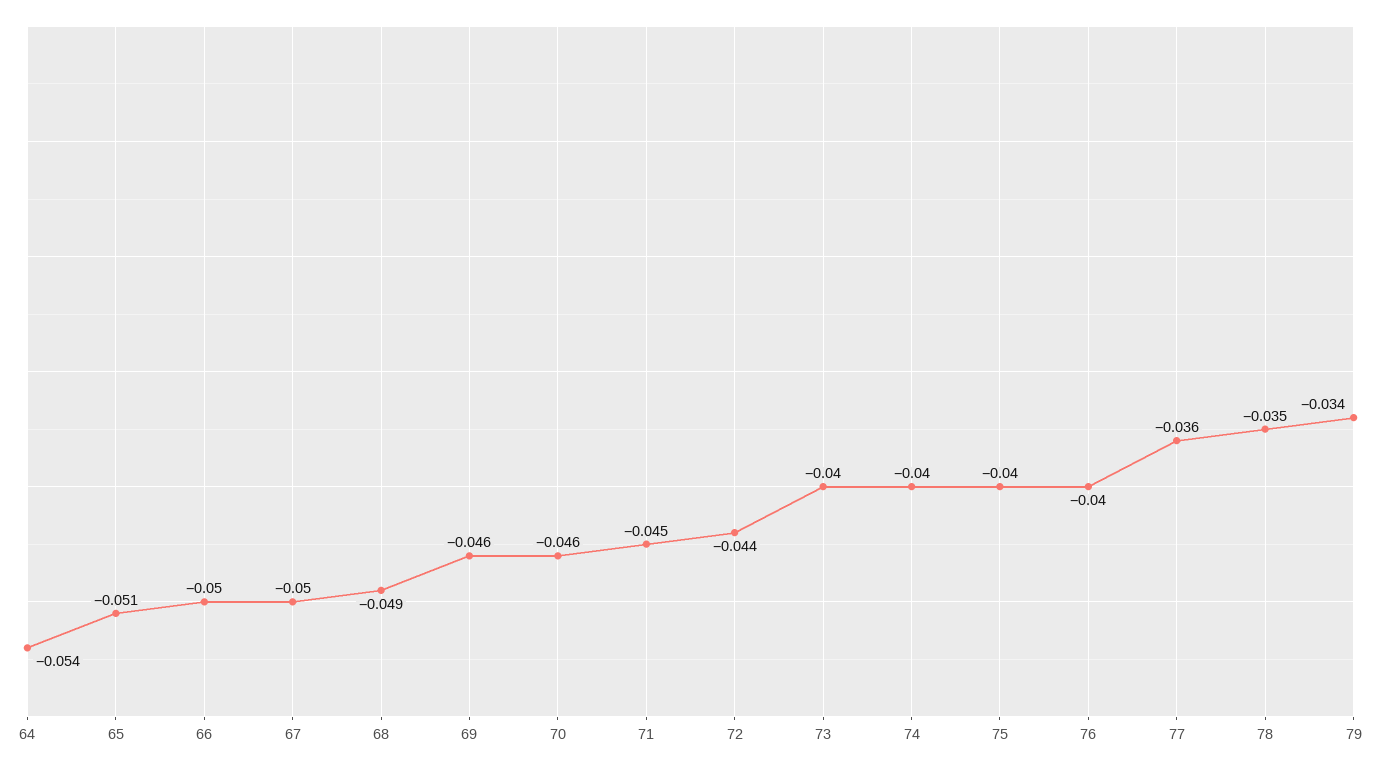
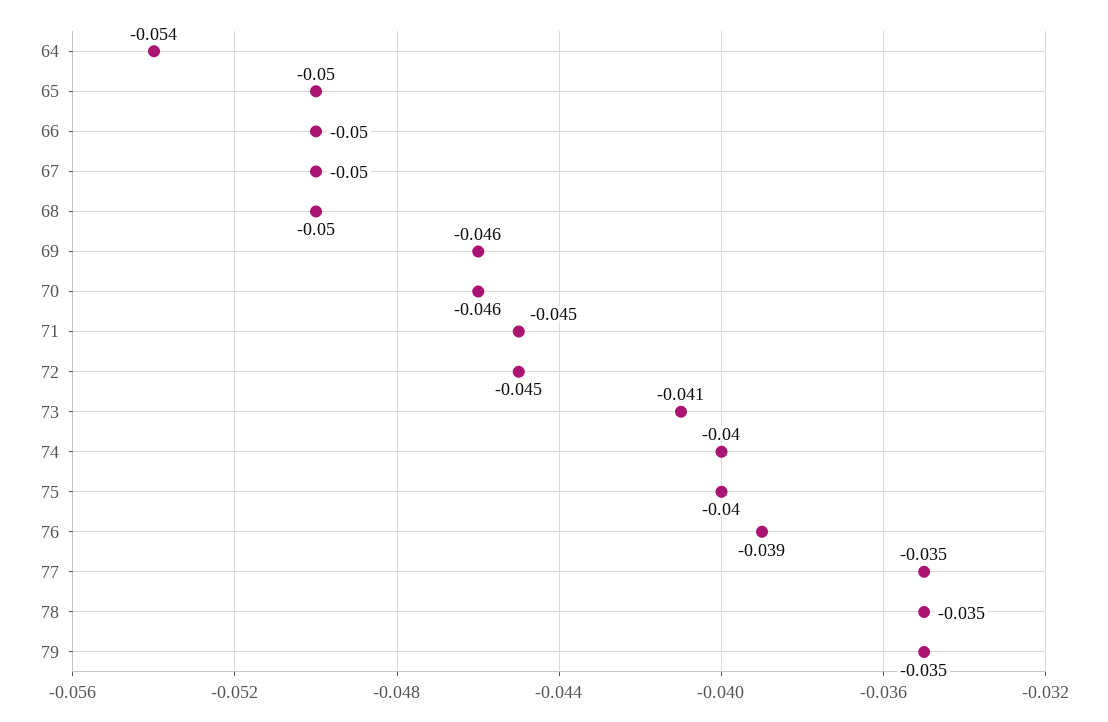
65: -0.051 -> -0.05
68: -0.049 -> -0.05
72: -0.044 -> -0.045
73: -0.04 -> -0.041
76: -0.04 -> -0.039
77: -0.036 -> -0.035
79: -0.034 -> -0.035

